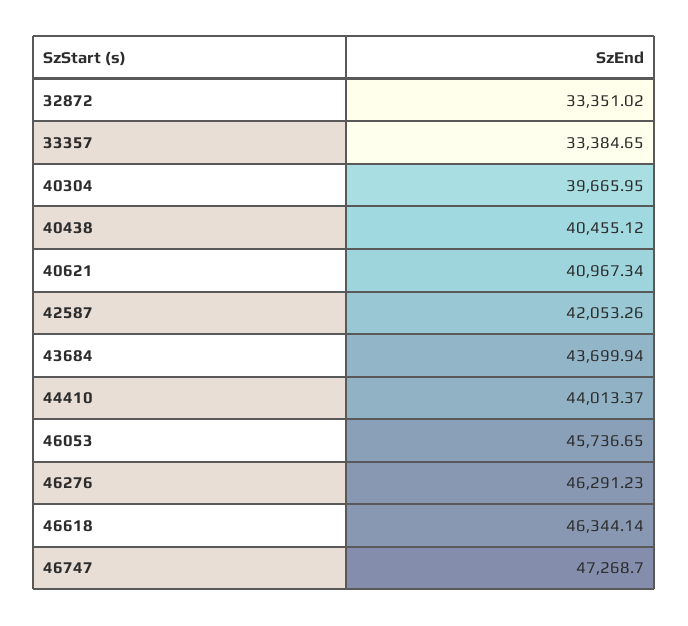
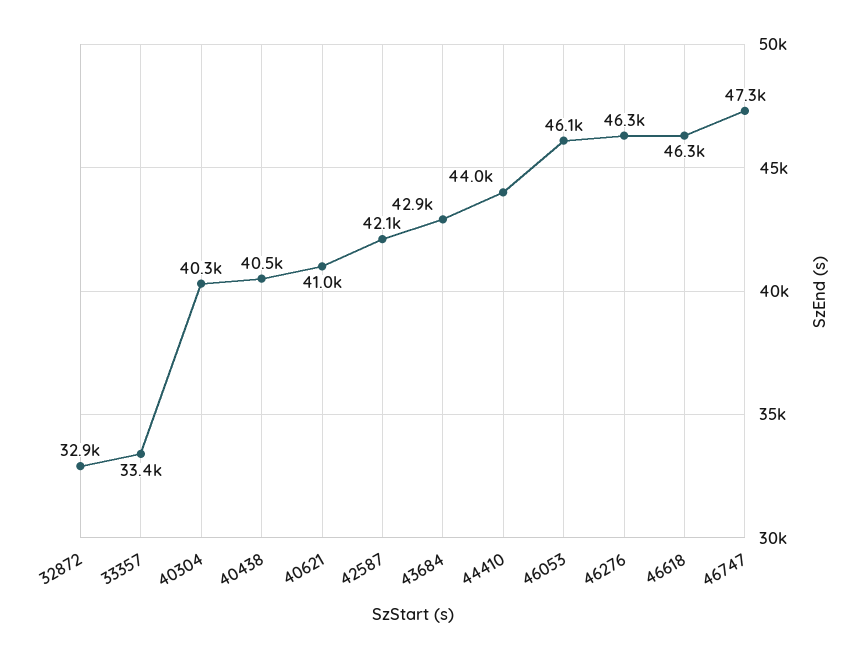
32872: 33351.02 -> 32900
40304: 39665.95 -> 40300
43684: 43699.94 -> 42900
46053: 45736.65 -> 46100

